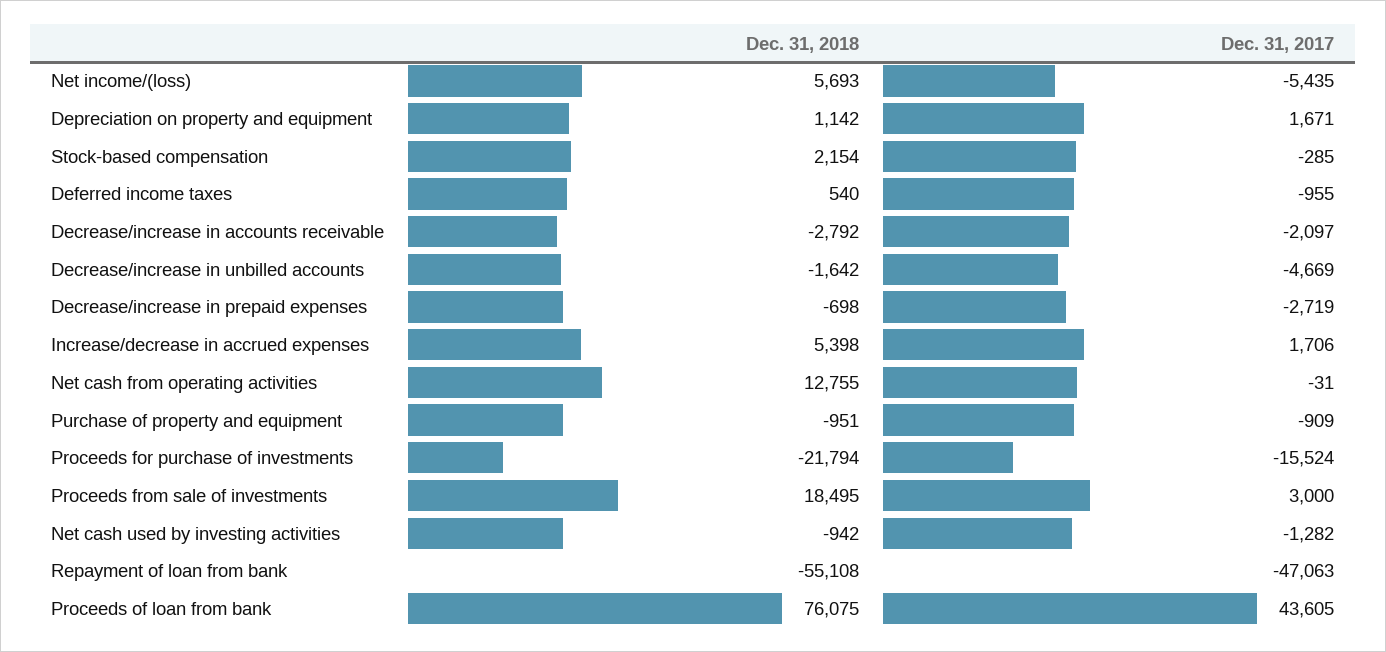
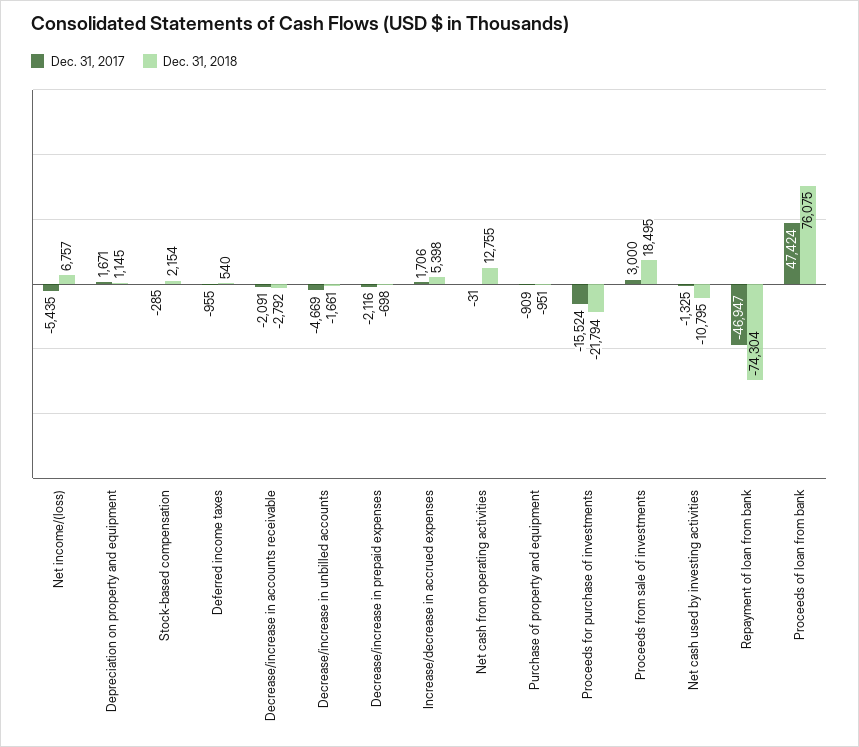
Dec. 31, 2018, Net income/(loss): 5693 -> 6757
Dec. 31, 2018, Depreciation on property and equipment: 1142 -> 1145
Dec. 31, 2017, Decrease/increase in accounts receivable: -2097 -> -2091
Dec. 31, 2018, Decrease/increase in unbilled accounts: -1642 -> -1661
Dec. 31, 2017, Decrease/increase in prepaid expenses: -2719 -> -2116
Dec. 31, 2018, Net cash used by investing activities: -942 -> -10795
Dec. 31, 2017, Net cash used by investing activities: -1282 -> -1325
Dec. 31, 2018, Repayment of loan from bank: -55108 -> -74304
Dec. 31, 2017, Repayment of loan from bank: -47063 -> -46947
Dec. 31, 2017, Proceeds of loan from bank: 43605 -> 47424

